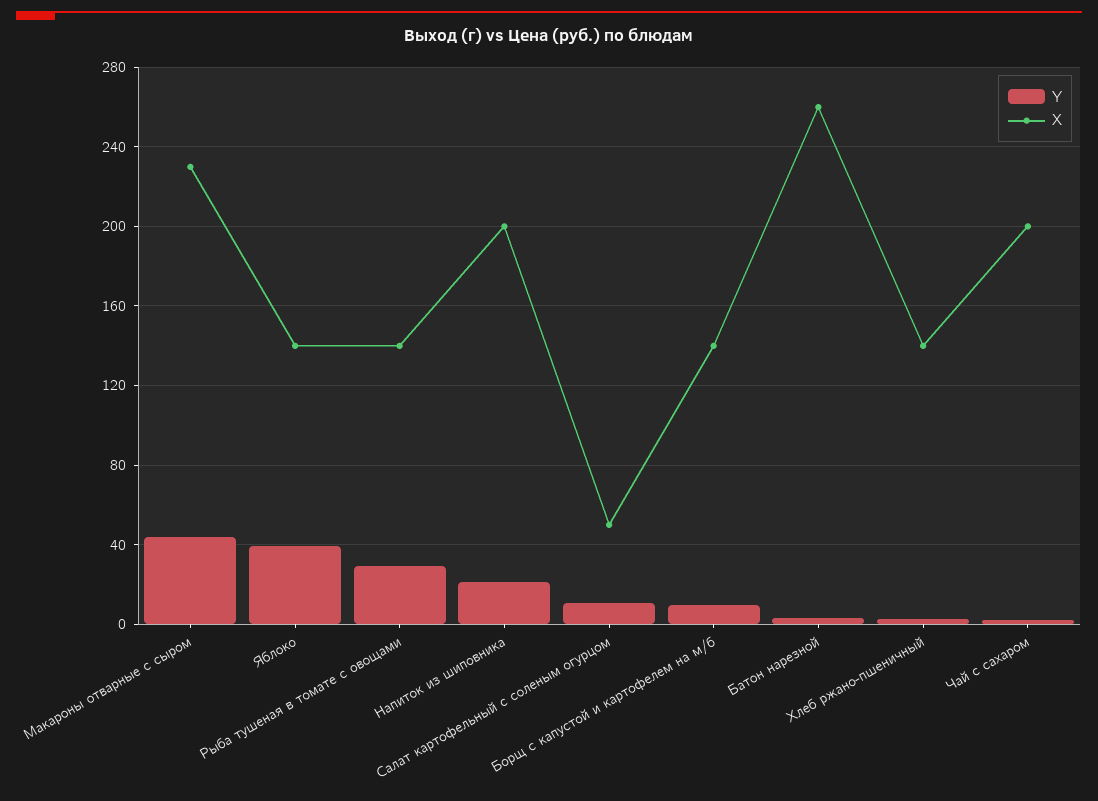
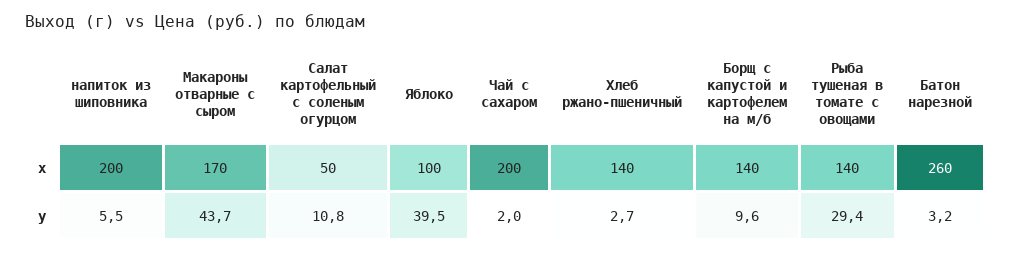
X, Макароны отварные с сыром: 230 -> 170
X, Яблоко: 140 -> 100
Y, Напиток из шиповника: 20 -> 5.5

